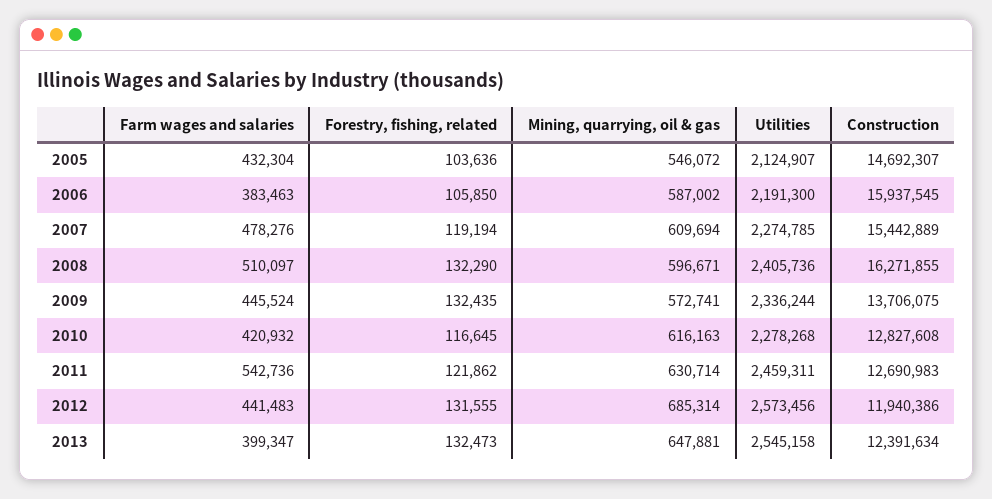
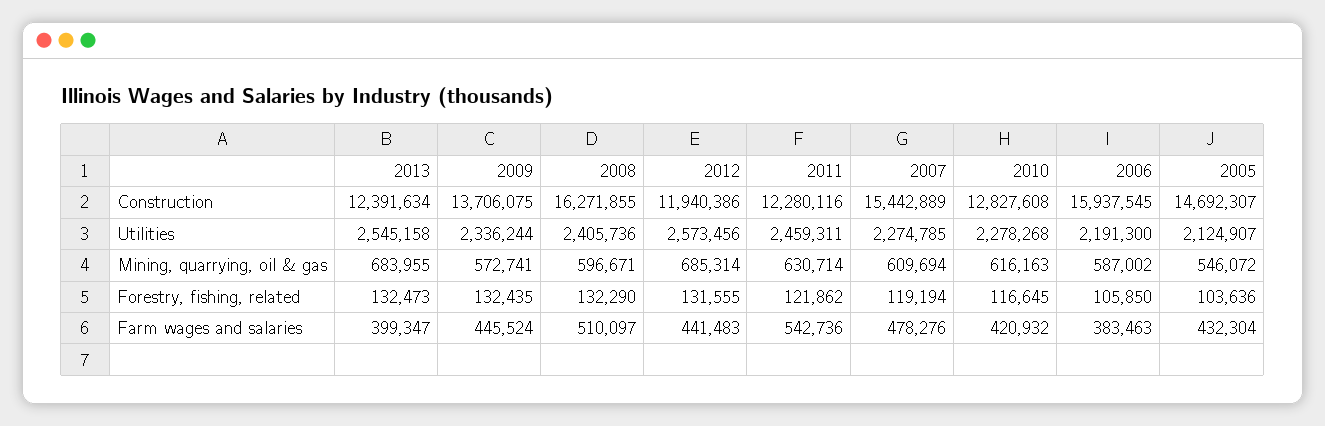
Construction, 2011: 12690983 -> 12280116
Mining, quarrying, oil & gas, 2013: 647881 -> 683955

